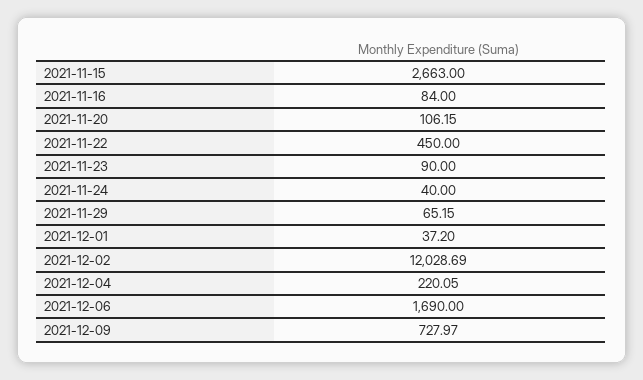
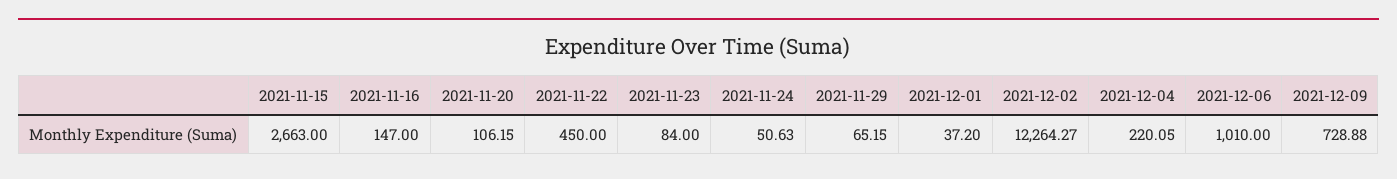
2021-11-16: 84 -> 147
2021-11-23: 90 -> 84
2021-11-24: 40 -> 50.63
2021-12-02: 12028.69 -> 12264.27
2021-12-06: 1690 -> 1010
2021-12-09: 727.97 -> 728.88

